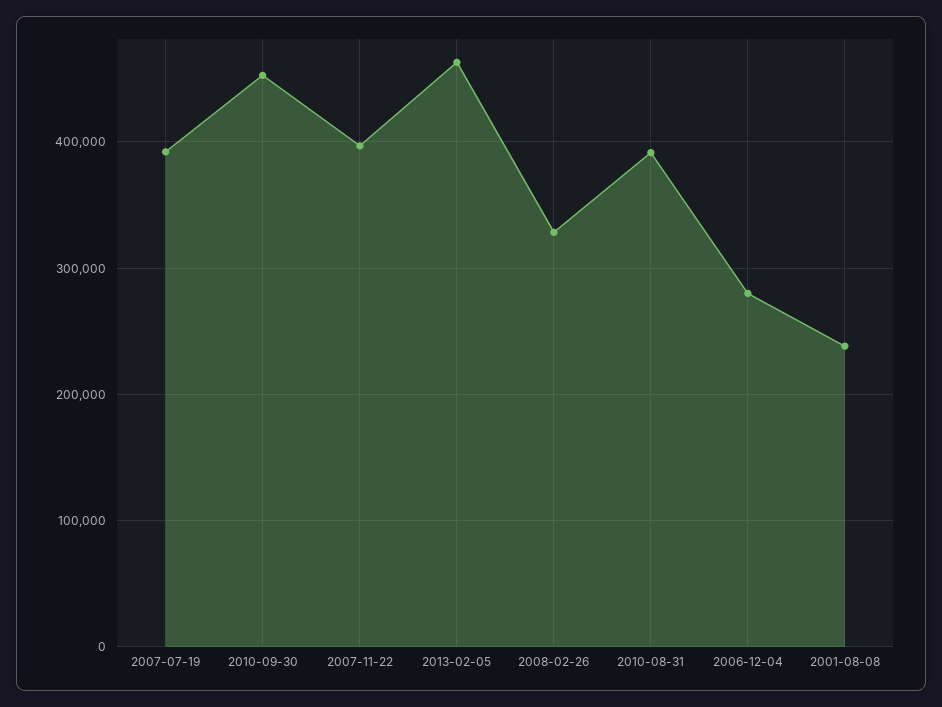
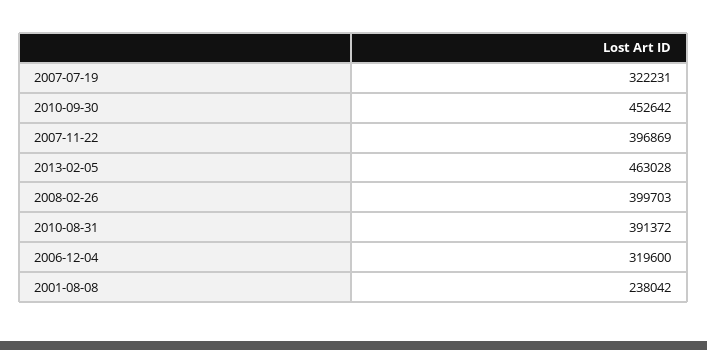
2007-07-19: 390000 -> 322231
2008-02-26: 330000 -> 399703
2006-12-04: 280000 -> 319600

